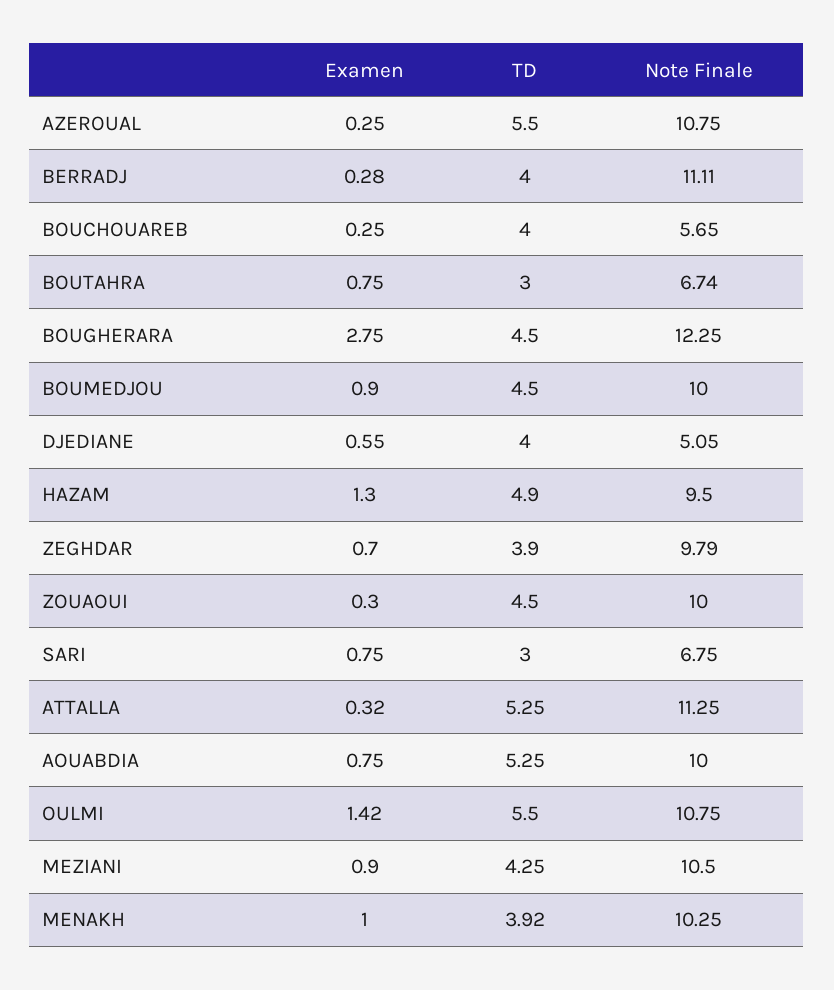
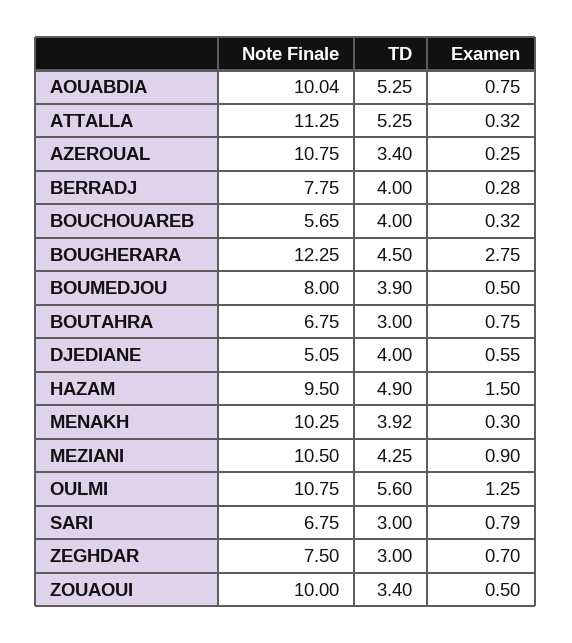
TD, AZEROUAL: 5.5 -> 3.4
Note Finale, BERRADJ: 11.11 -> 7.75
Examen, BOUCHOUAREB: 0.25 -> 0.32
Note Finale, BOUTAHRA: 6.74 -> 6.75
Examen, BOUMEDJOU: 0.9 -> 0.5
TD, BOUMEDJOU: 4.5 -> 3.9
Note Finale, BOUMEDJOU: 10 -> 8
Examen, HAZAM: 1.3 -> 1.5
TD, ZEGHDAR: 3.9 -> 3
Note Finale, ZEGHDAR: 9.79 -> 7.5
Examen, ZOUAOUI: 0.3 -> 0.5
TD, ZOUAOUI: 4.5 -> 3.4
Examen, SARI: 0.75 -> 0.79
Note Finale, AOUABDIA: 10 -> 10.04
Examen, OULMI: 1.42 -> 1.25
TD, OULMI: 5.5 -> 5.6
Examen, MENAKH: 1 -> 0.3

